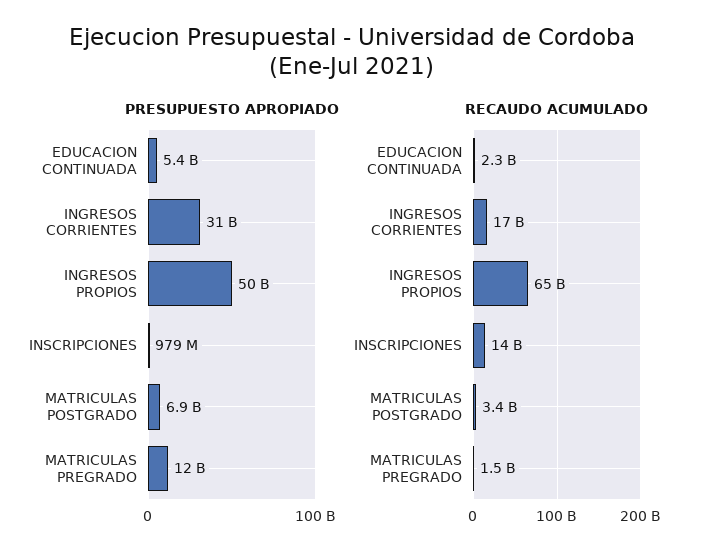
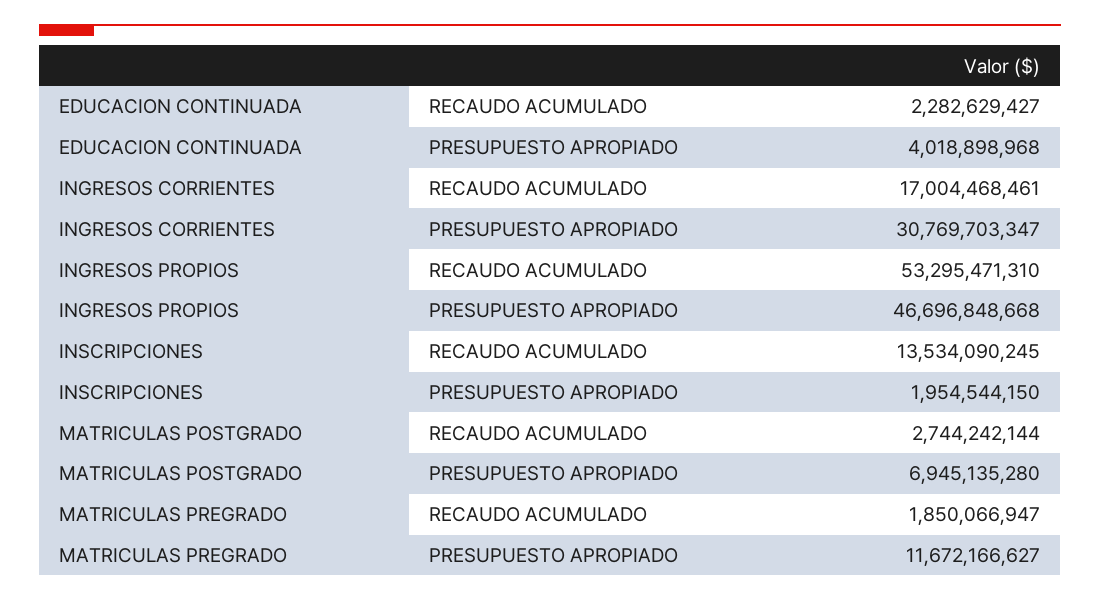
PRESUPUESTO APROPIADO, EDUCACION CONTINUADA: 5400000000 -> 4018898968
PRESUPUESTO APROPIADO, INGRESOS PROPIOS: 50000000000 -> 46696848668
PRESUPUESTO APROPIADO, INSCRIPCIONES: 979000000 -> 1954544150
RECAUDO ACUMULADO, INGRESOS PROPIOS: 65000000000 -> 53295471310
RECAUDO ACUMULADO, MATRICULAS POSTGRADO: 3400000000 -> 2744242144
RECAUDO ACUMULADO, MATRICULAS PREGRADO: 1500000000 -> 1850066947

